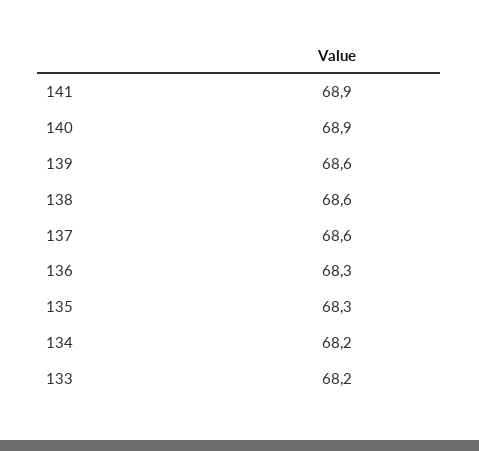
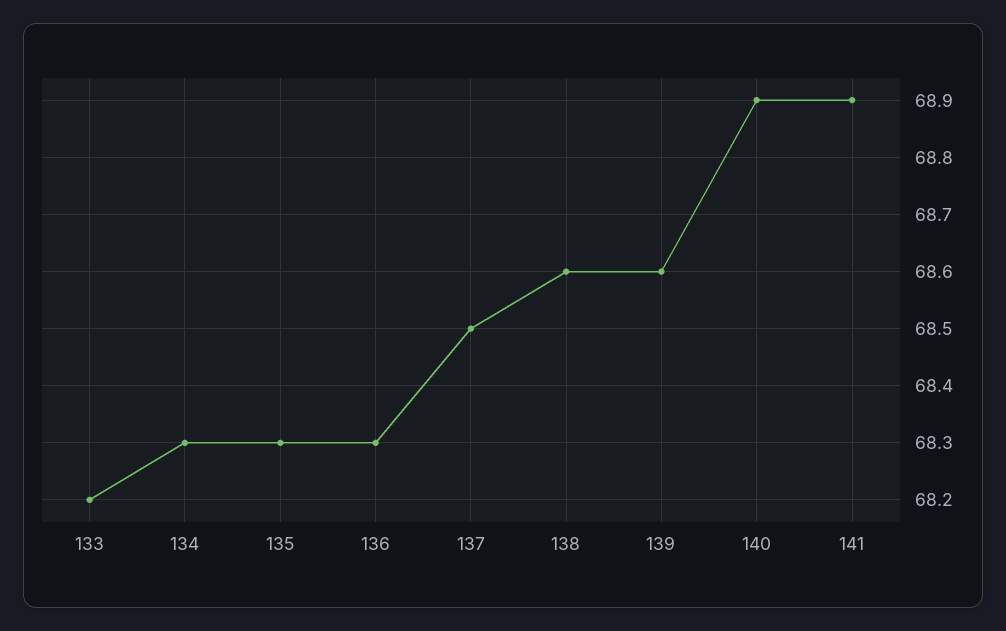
137: 68.6 -> 68.5
134: 68.2 -> 68.3

